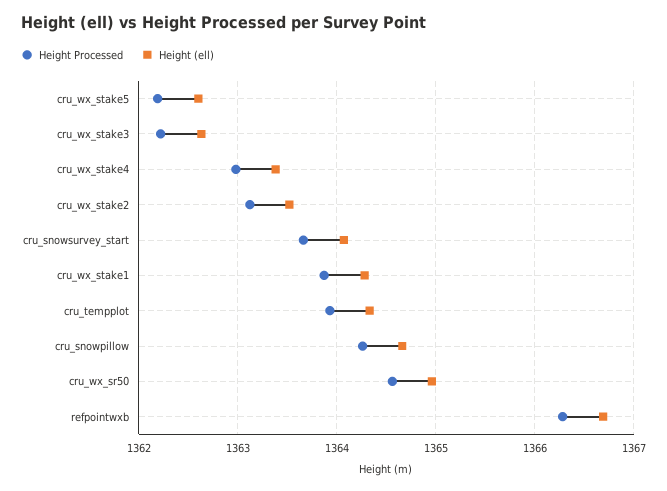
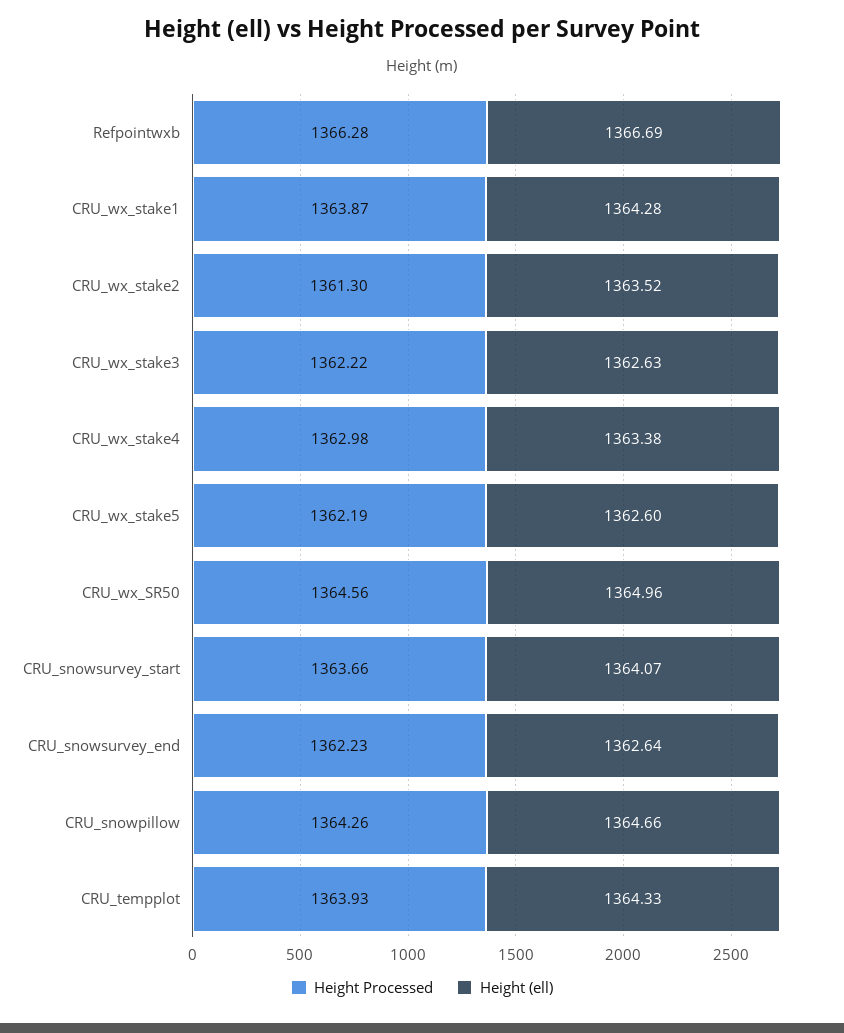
Height Processed, cru_wx_stake2: 1363.1 -> 1361.3
Height Processed, CRU_snowsurvey_end: none -> 1362.23
Height (ell), CRU_snowsurvey_end: none -> 1362.64

